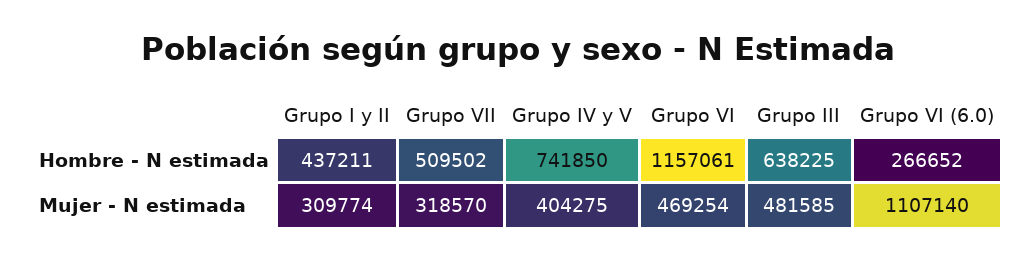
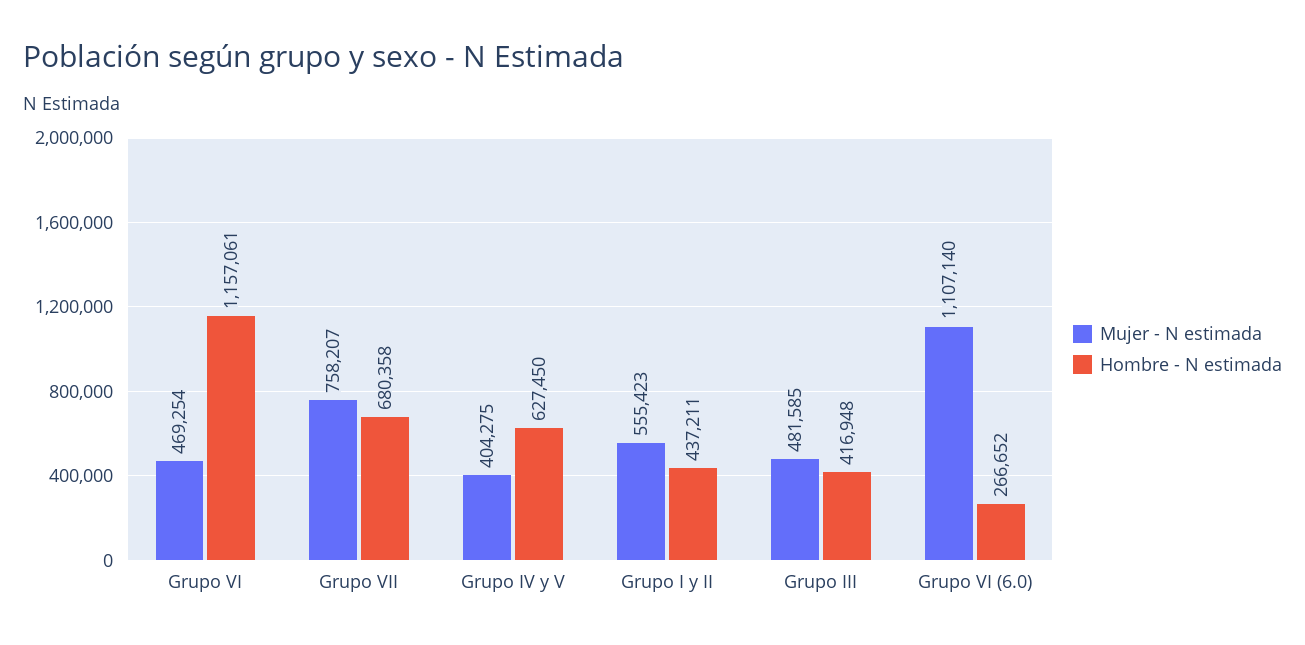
Hombre - N estimada, Grupo VII: 509502 -> 680358
Hombre - N estimada, Grupo IV y V: 741850 -> 627450
Hombre - N estimada, Grupo III: 638225 -> 416948
Mujer - N estimada, Grupo I y II: 309774 -> 555423
Mujer - N estimada, Grupo VII: 318570 -> 758207

